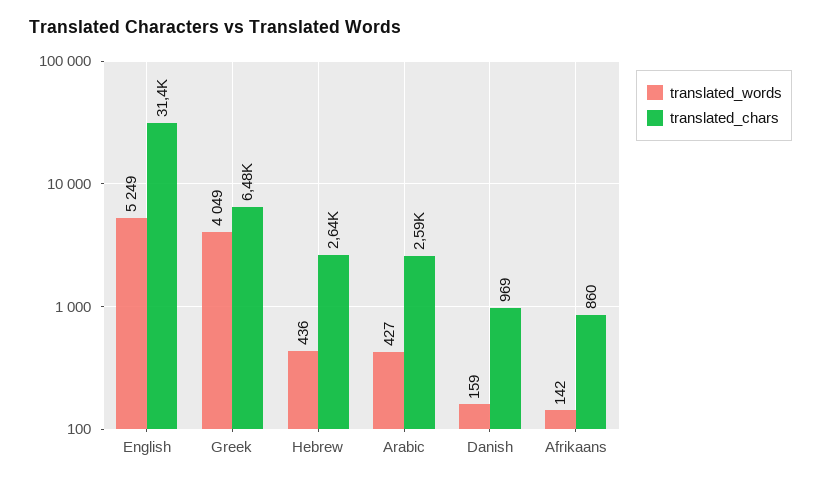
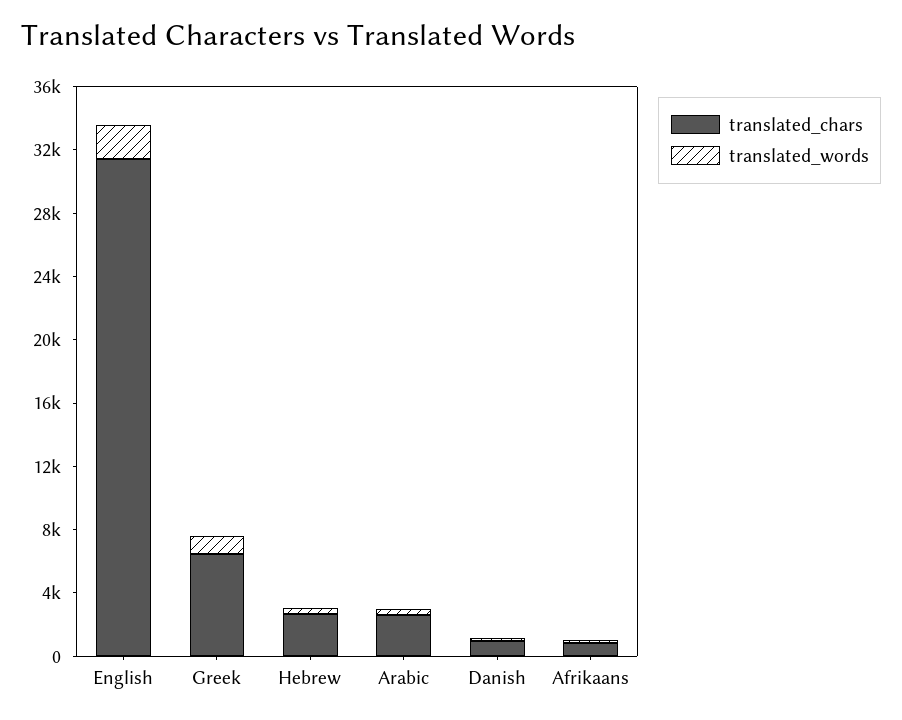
translated_words, English: 5249 -> 2000
translated_words, Greek: 4049 -> 1000

